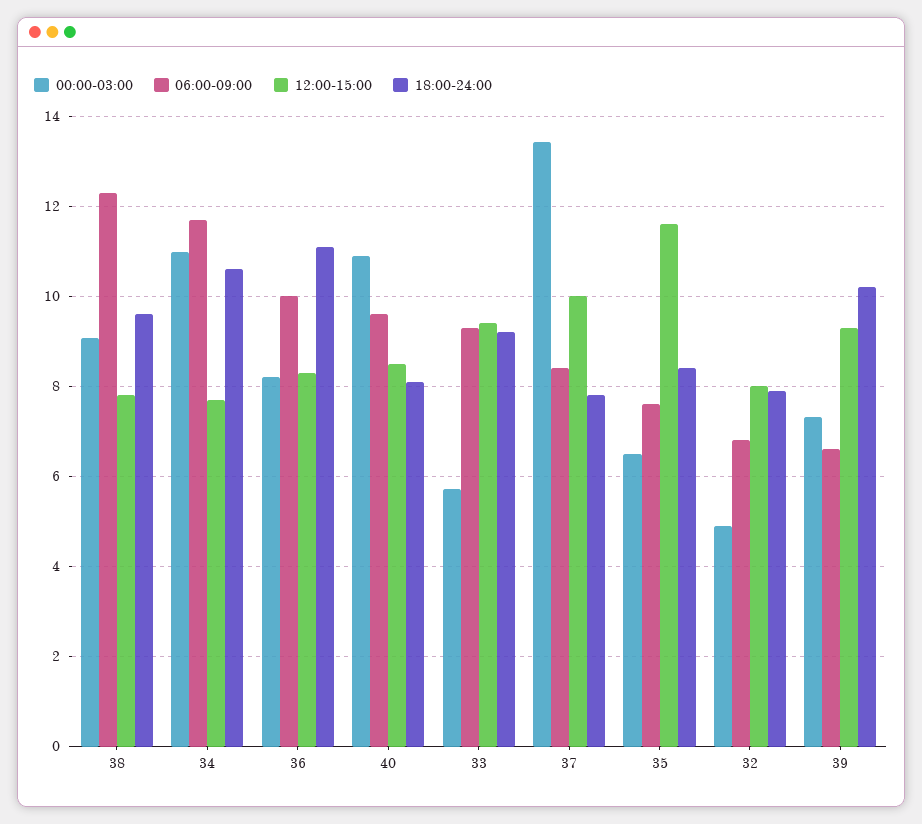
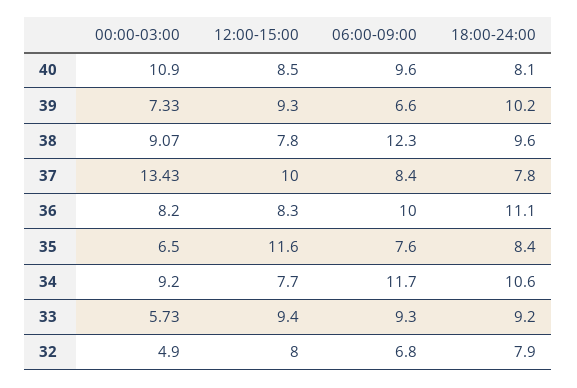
00:00-03:00, 34: 11 -> 9.2

